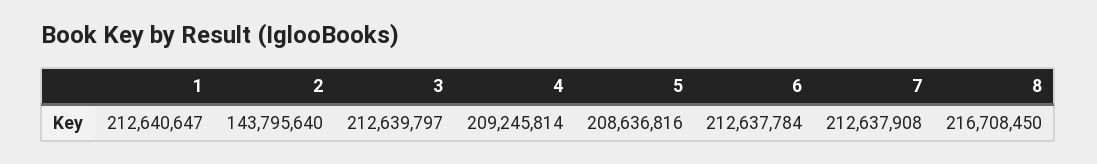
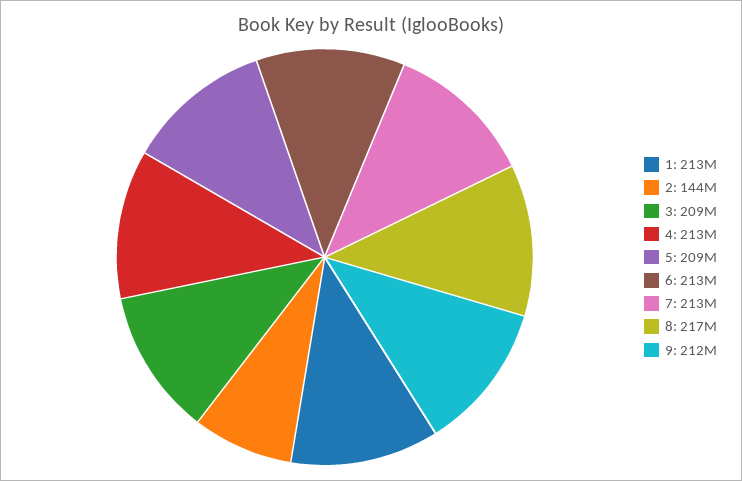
3: 212639797 -> 209000000
4: 209245814 -> 213000000
9: none -> 212000000

